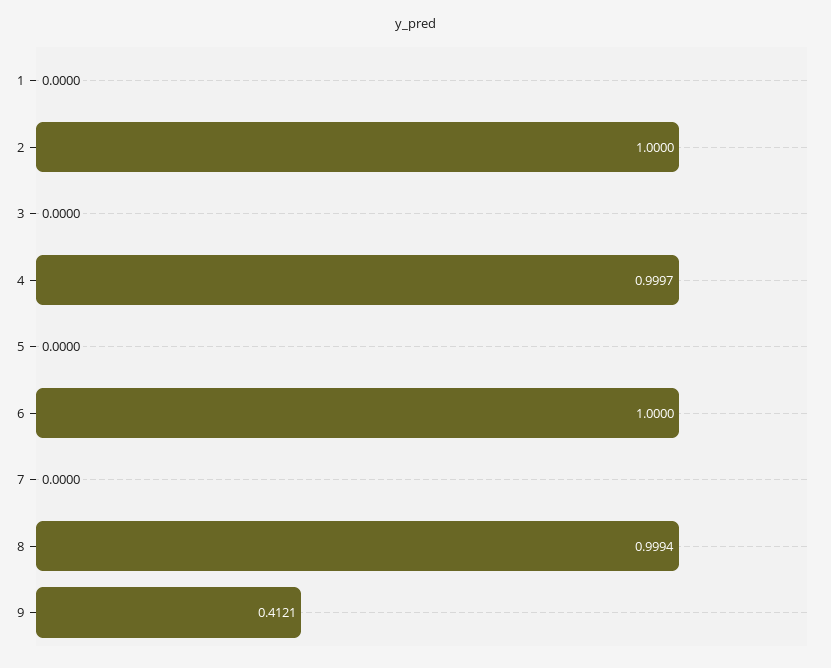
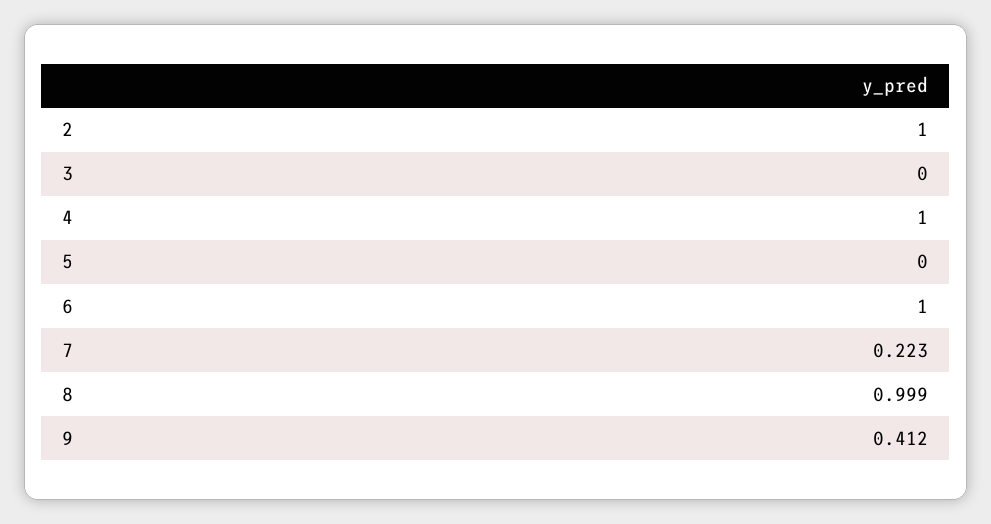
1: 0 -> none
7: 0 -> 0.223

